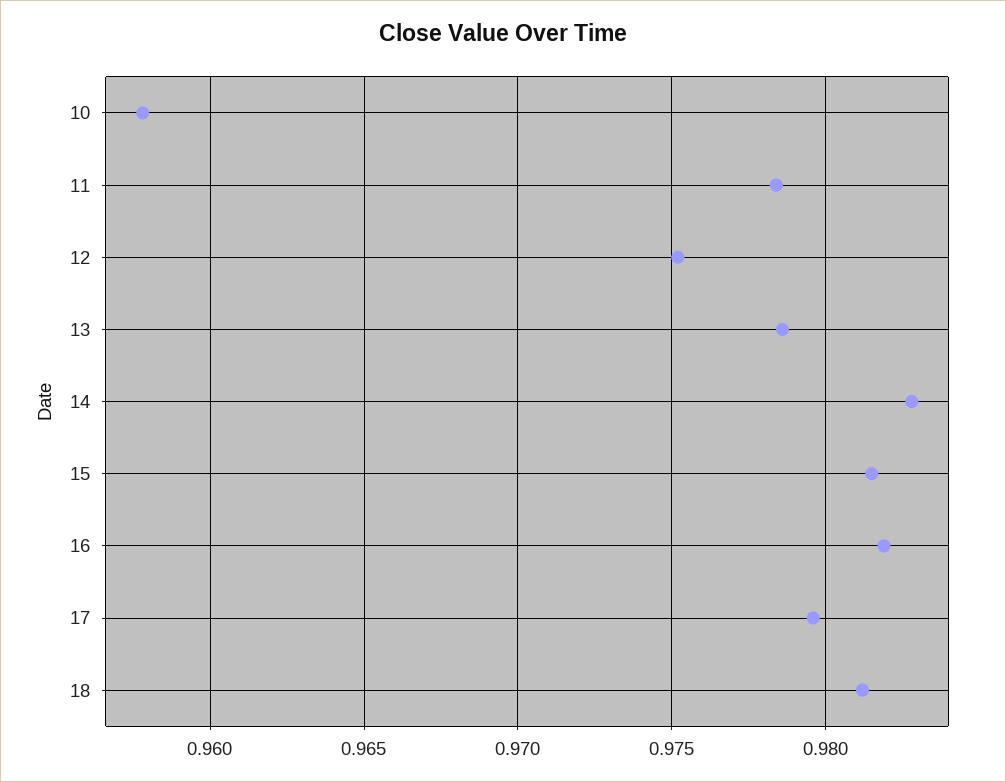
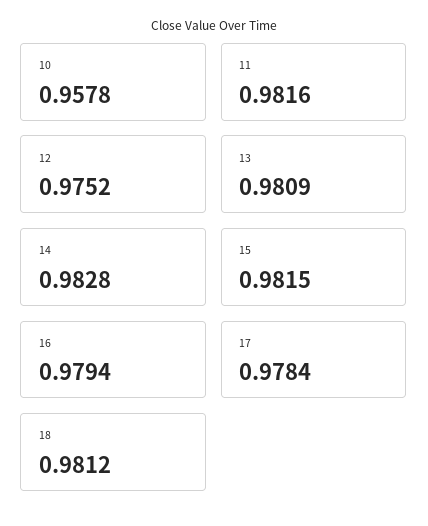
11: 0.9785 -> 0.9816
13: 0.9785 -> 0.9809
16: 0.982 -> 0.9794
17: 0.9795 -> 0.9784

